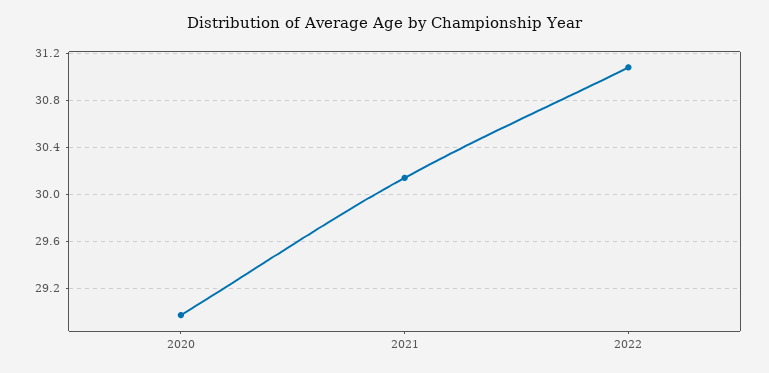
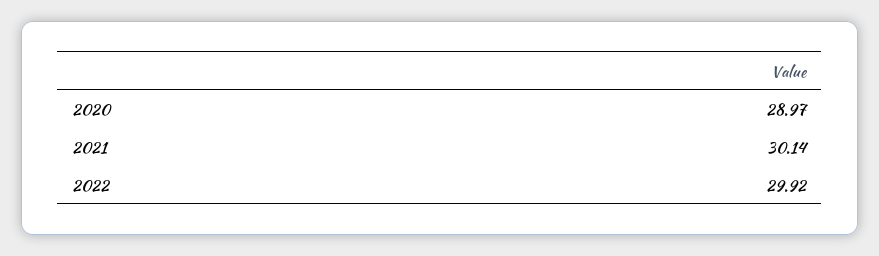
2022: 31.1 -> 29.92

